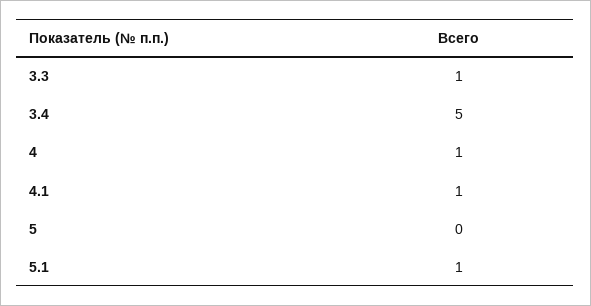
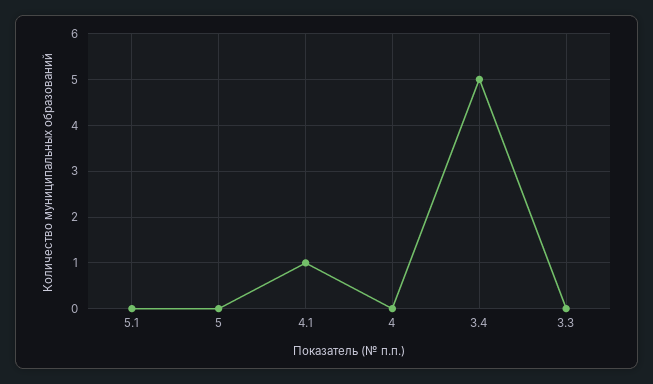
3.3: 1 -> 0
4: 1 -> 0
5.1: 1 -> 0

